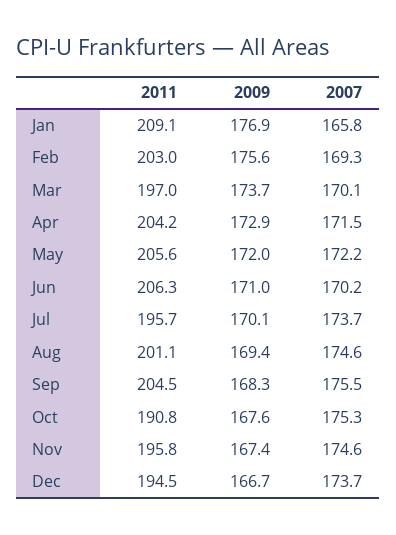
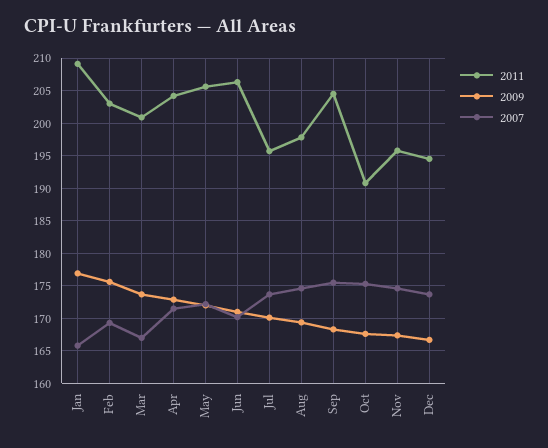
2011, Mar: 197 -> 201
2007, Mar: 170.1 -> 167
2011, Aug: 201.1 -> 198

